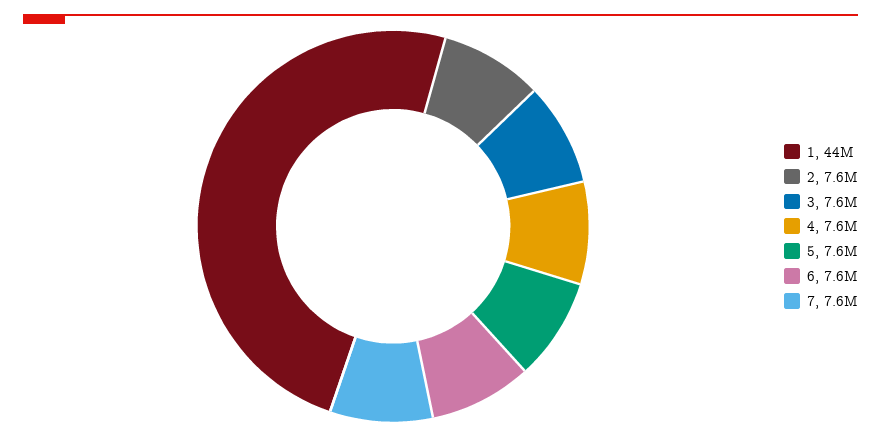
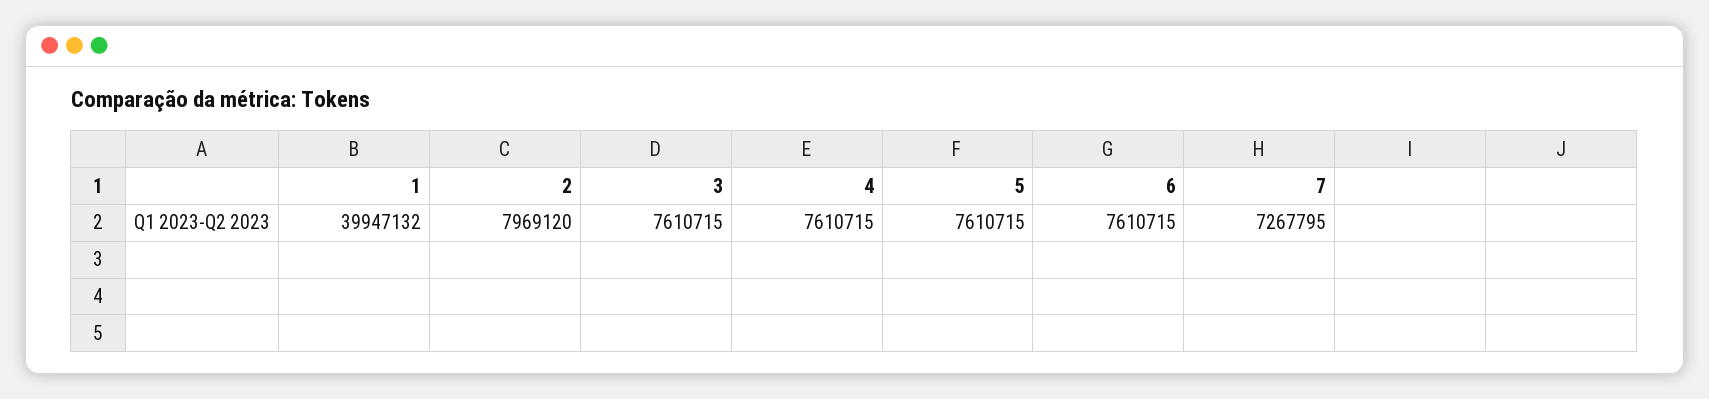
1: 44000000 -> 39947132
2: 7600000 -> 7969120
7: 7600000 -> 7267795

